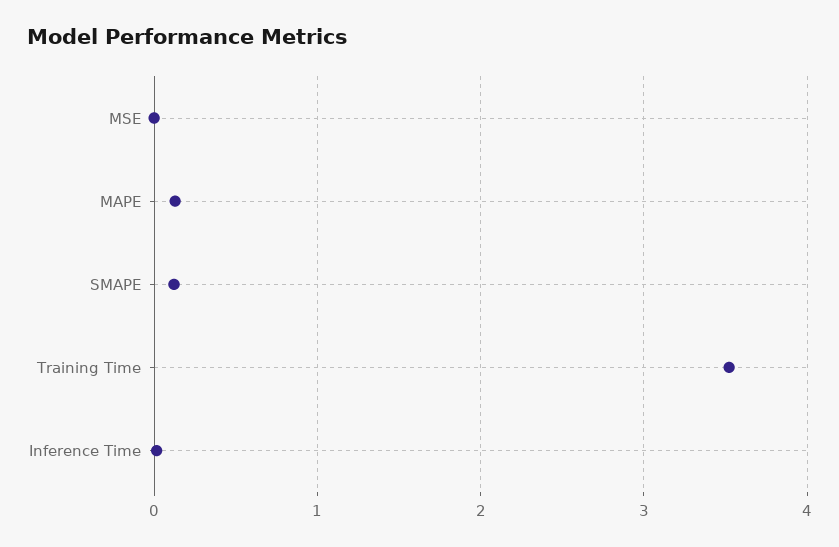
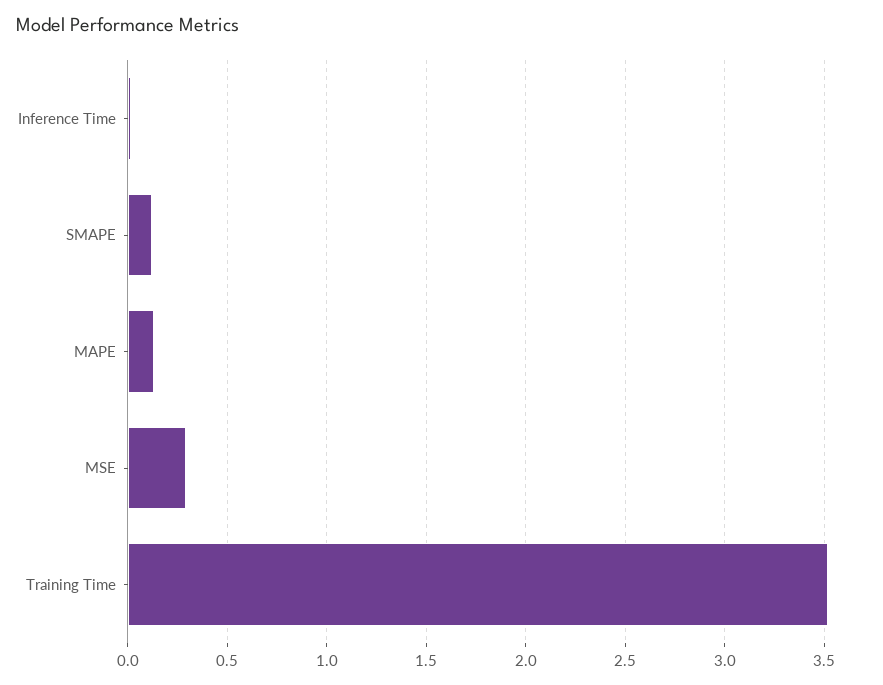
MSE: 0 -> 0.3

